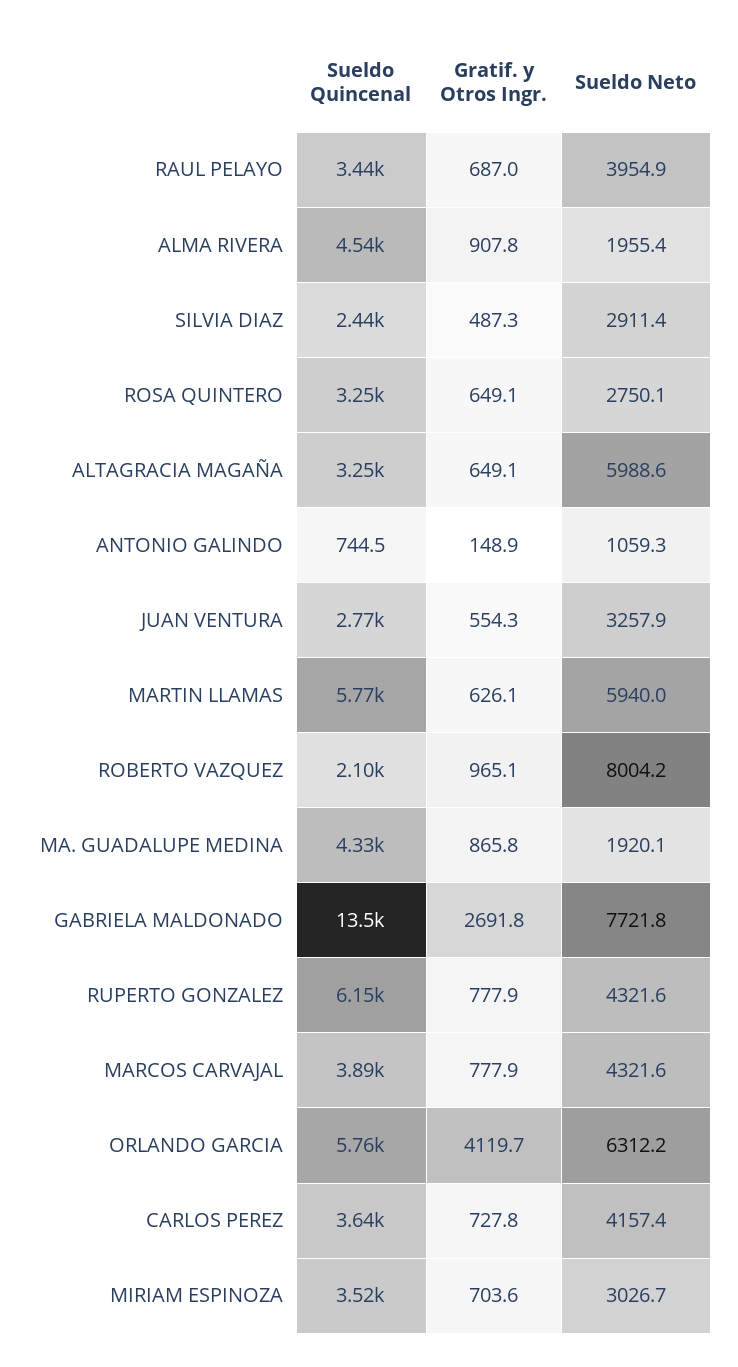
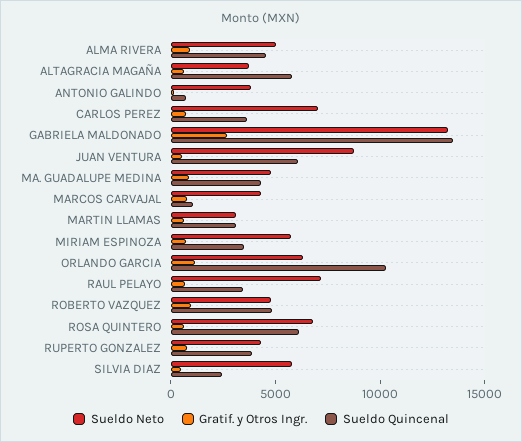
Sueldo Neto, RAUL PELAYO: 3954.9 -> 7000
Sueldo Neto, ALMA RIVERA: 1955.4 -> 5000
Sueldo Neto, SILVIA DIAZ: 2911.4 -> 6000
Sueldo Quincenal, ROSA QUINTERO: 3250 -> 6000
Sueldo Neto, ROSA QUINTERO: 2750.1 -> 7000
Sueldo Quincenal, ALTAGRACIA MAGAÑA: 3250 -> 6000
Sueldo Neto, ALTAGRACIA MAGAÑA: 5988.6 -> 4000
Sueldo Neto, ANTONIO GALINDO: 1059.3 -> 4000
Sueldo Quincenal, JUAN VENTURA: 2770 -> 6000
Sueldo Neto, JUAN VENTURA: 3257.9 -> 9000
Sueldo Quincenal, MARTIN LLAMAS: 5770 -> 3000
Sueldo Neto, MARTIN LLAMAS: 5940 -> 3000
Sueldo Quincenal, ROBERTO VAZQUEZ: 2100 -> 5000
Sueldo Neto, ROBERTO VAZQUEZ: 8004.2 -> 5000
Sueldo Neto, MA. GUADALUPE MEDINA: 1920.1 -> 5000
Sueldo Neto, GABRIELA MALDONADO: 7721.8 -> 13000
Sueldo Quincenal, RUPERTO GONZALEZ: 6150 -> 4000
Sueldo Quincenal, MARCOS CARVAJAL: 3890 -> 1000
Sueldo Quincenal, ORLANDO GARCIA: 5760 -> 10000
Gratif. y Otros Ingr., ORLANDO GARCIA: 4119.7 -> 1000
Sueldo Neto, CARLOS PEREZ: 4157.4 -> 7000
Sueldo Neto, MIRIAM ESPINOZA: 3026.7 -> 6000

